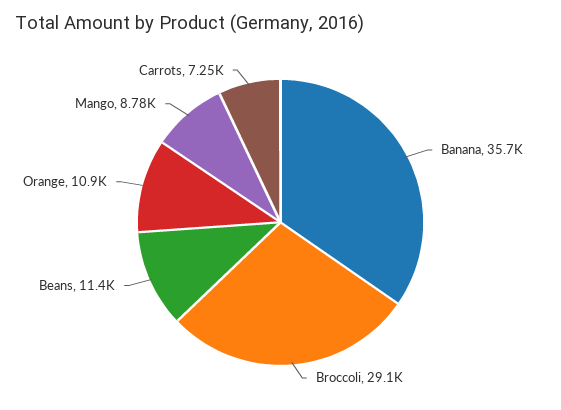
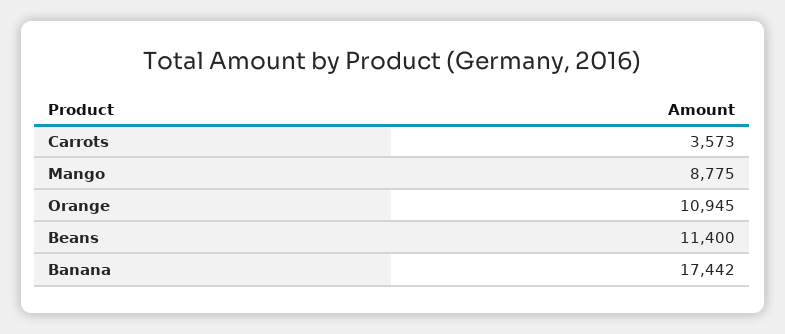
Banana: 35700 -> 17442
Broccoli: 29100 -> none
Carrots: 7250 -> 3573

